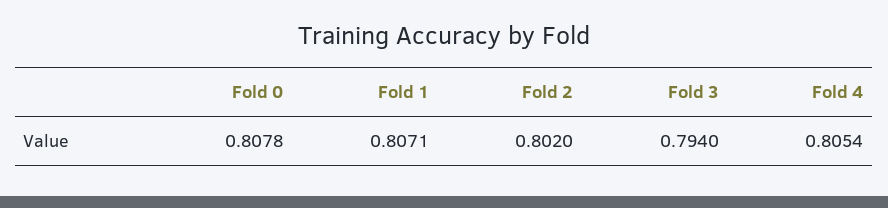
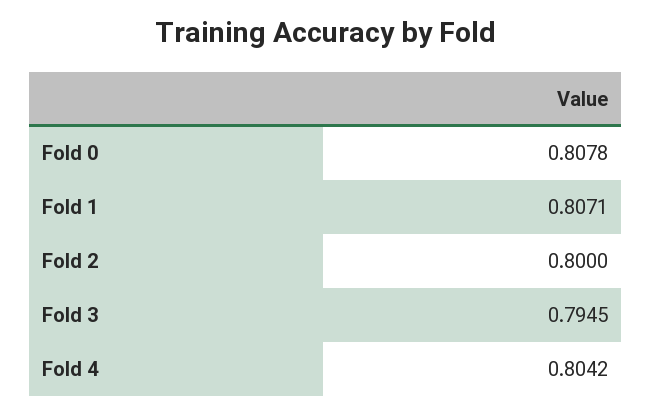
Fold 2: 0.802 -> 0.8
Fold 3: 0.794 -> 0.7945
Fold 4: 0.8054 -> 0.8042

